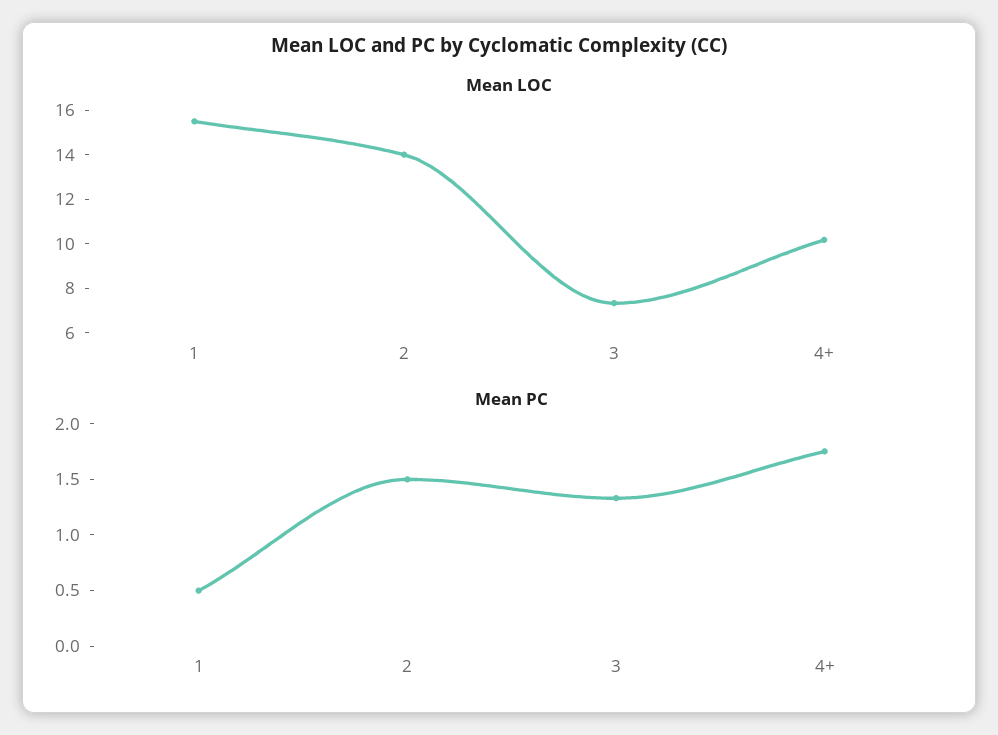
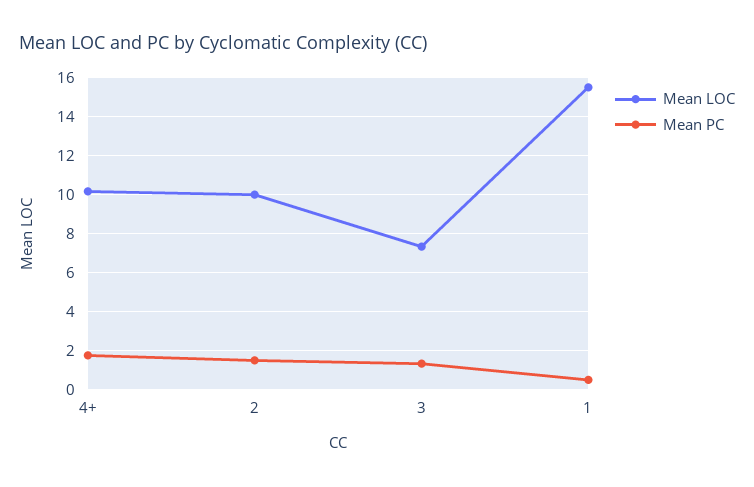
Mean LOC, 2: 14 -> 10

